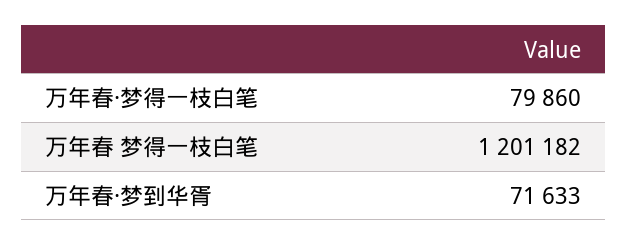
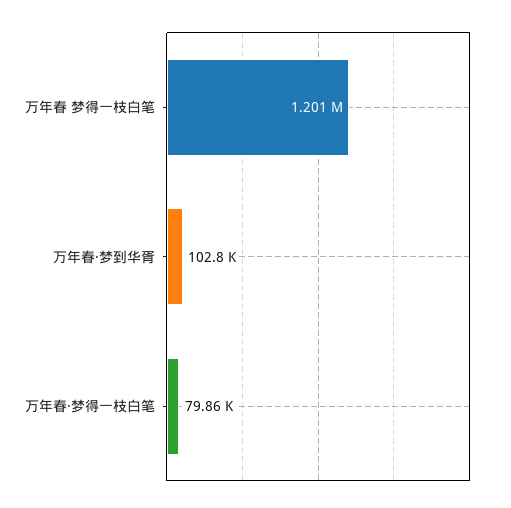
万年春·梦到华胥: 71633 -> 102800

